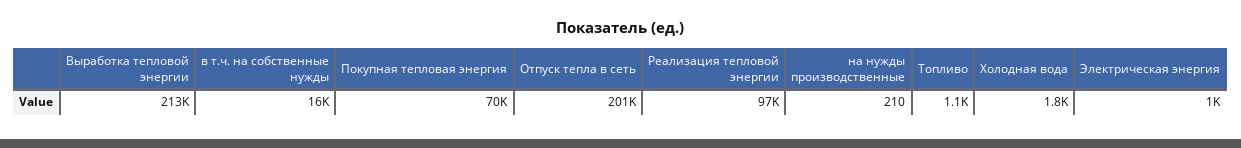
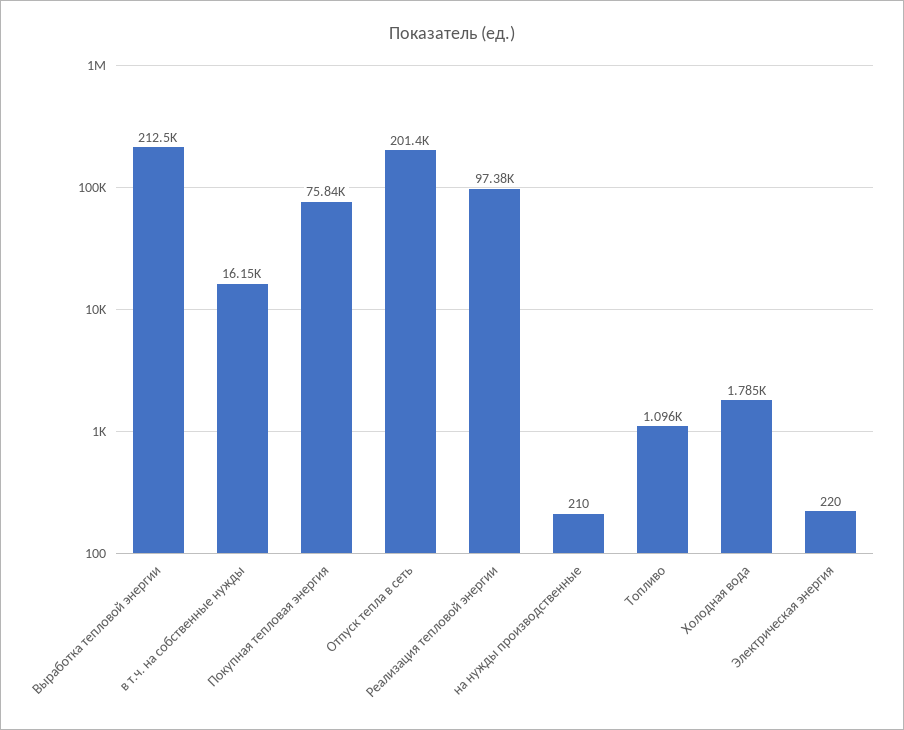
Покупная тепловая энергия: 70000 -> 75840
Электрическая энергия: 1000 -> 220

